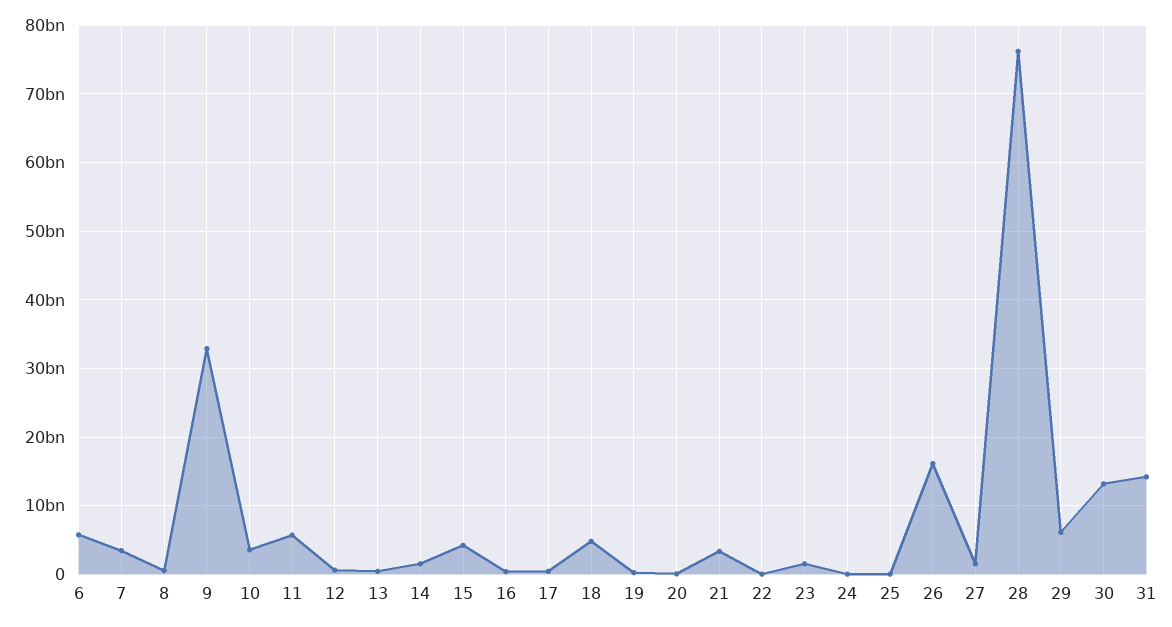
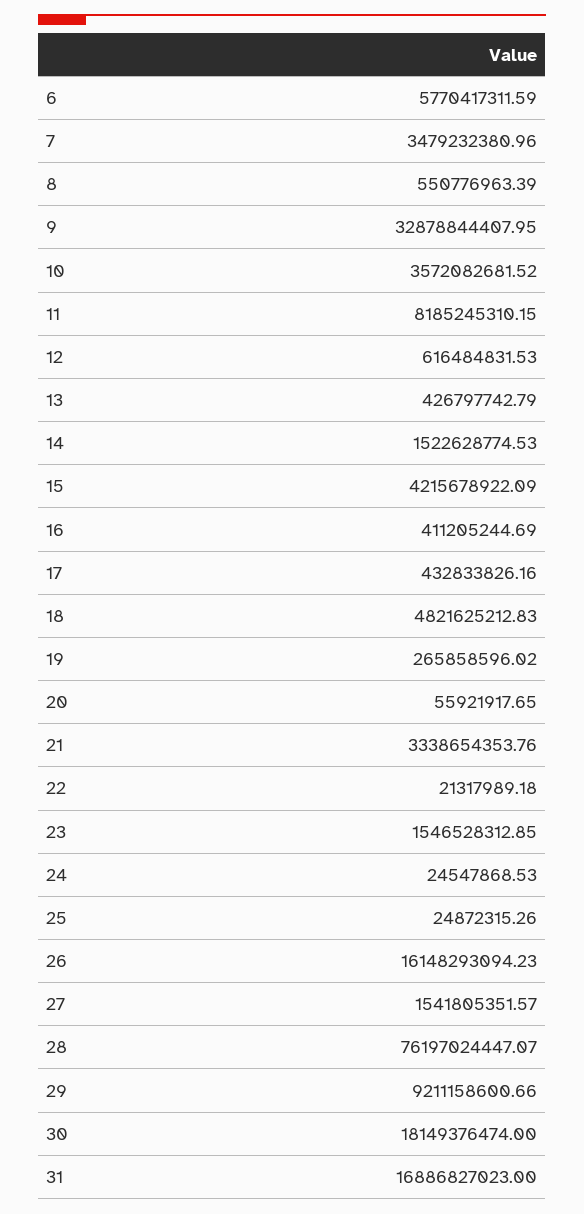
11: 6000000000 -> 8185245310.15
29: 6000000000 -> 9211158600.66
30: 13000000000 -> 18149376474
31: 14000000000 -> 16886827023

